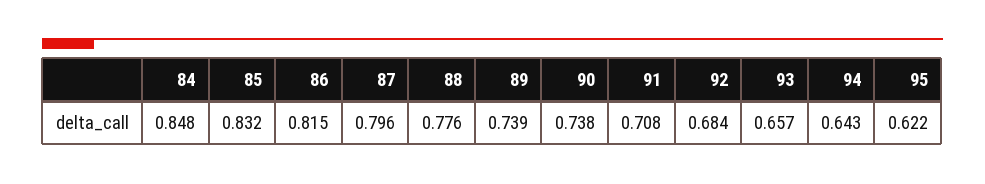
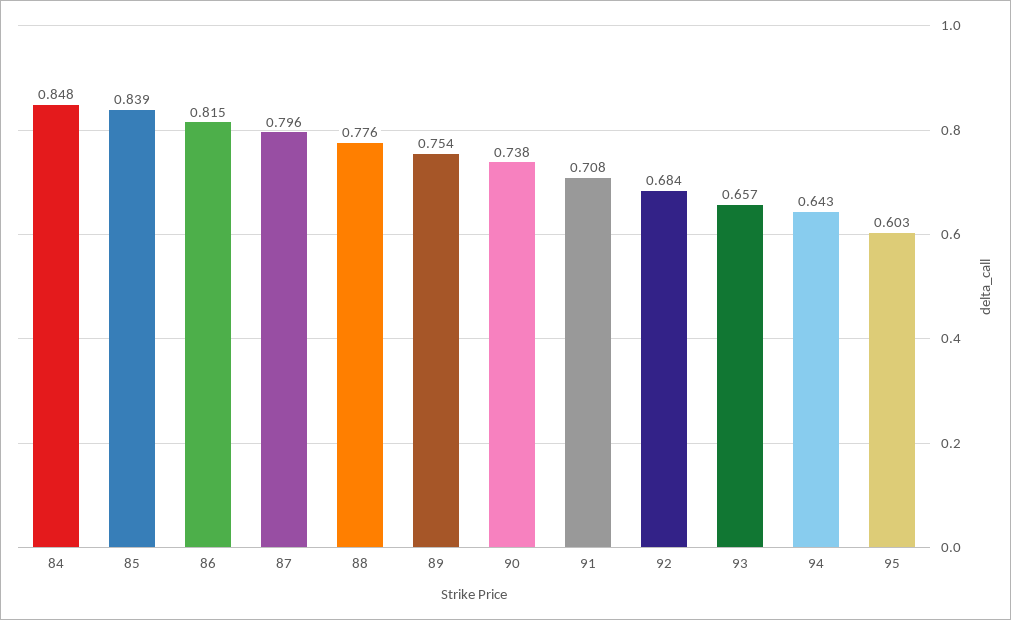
85: 0.832 -> 0.839
89: 0.739 -> 0.754
95: 0.622 -> 0.603

